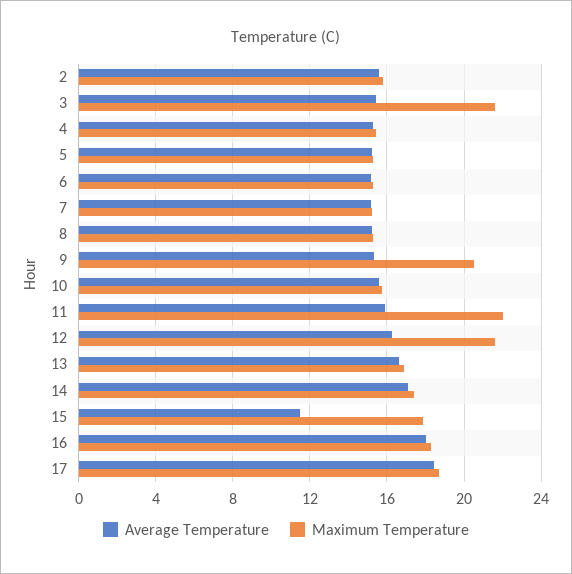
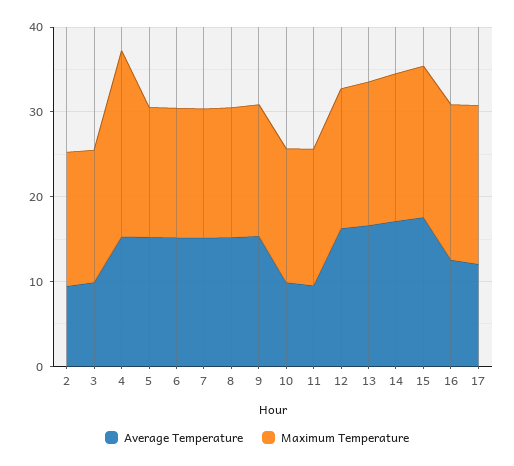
Average Temperature, 2: 15.5 -> 10
Average Temperature, 3: 15.5 -> 10
Maximum Temperature, 3: 21.5 -> 16
Maximum Temperature, 4: 15.5 -> 22
Maximum Temperature, 9: 20.5 -> 16
Average Temperature, 10: 15.5 -> 10
Average Temperature, 11: 16 -> 10
Maximum Temperature, 11: 22 -> 16
Maximum Temperature, 12: 21.5 -> 16
Average Temperature, 15: 11.5 -> 18
Average Temperature, 16: 18 -> 12
Average Temperature, 17: 18.5 -> 12

